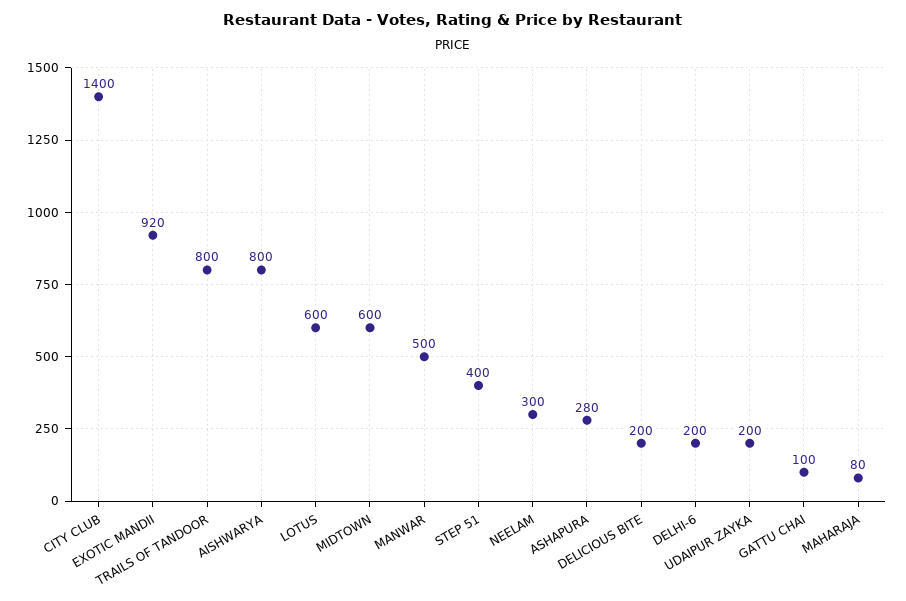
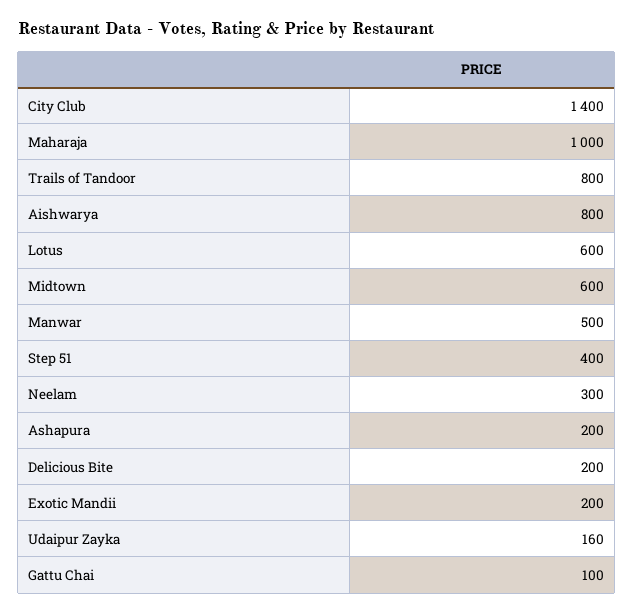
EXOTIC MANDII: 920 -> 200
ASHAPURA: 280 -> 200
DELHI-6: 200 -> none
UDAIPUR ZAYKA: 200 -> 160
MAHARAJA: 80 -> 1000

